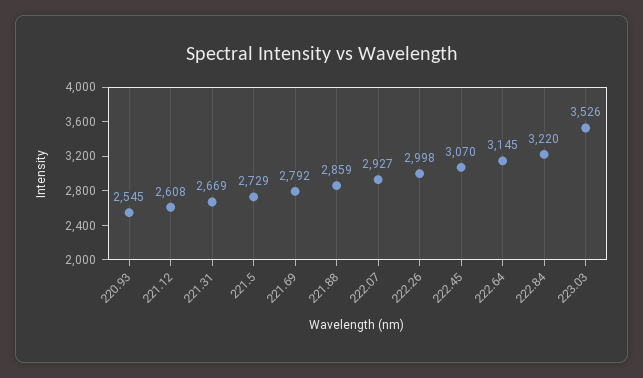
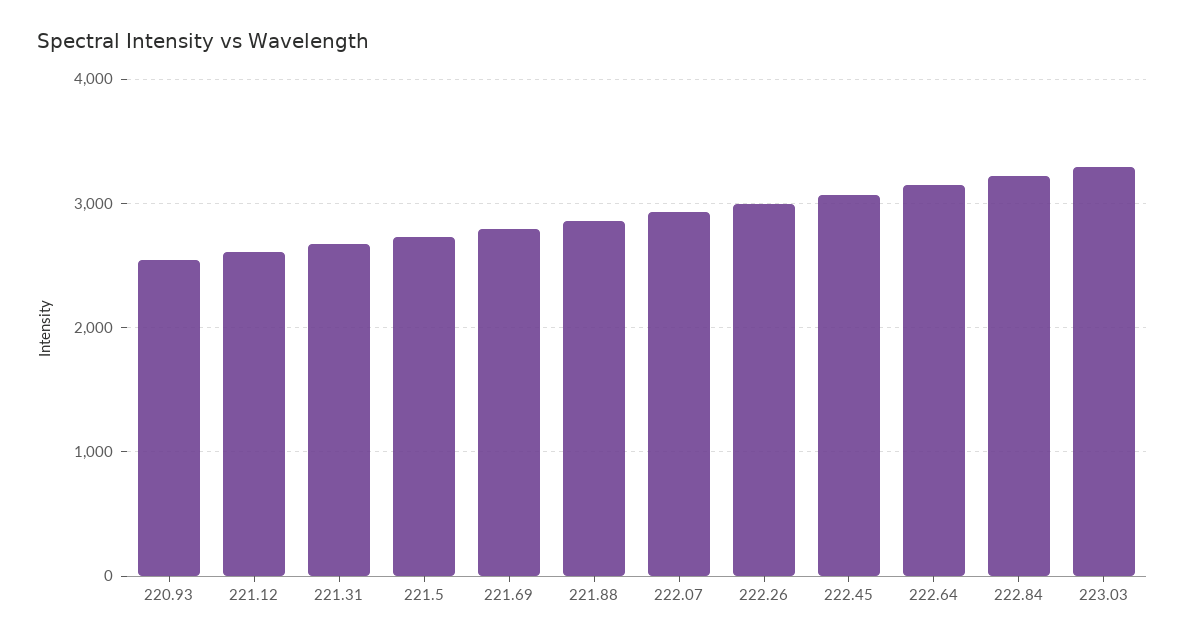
223.03: 3526 -> 3300

